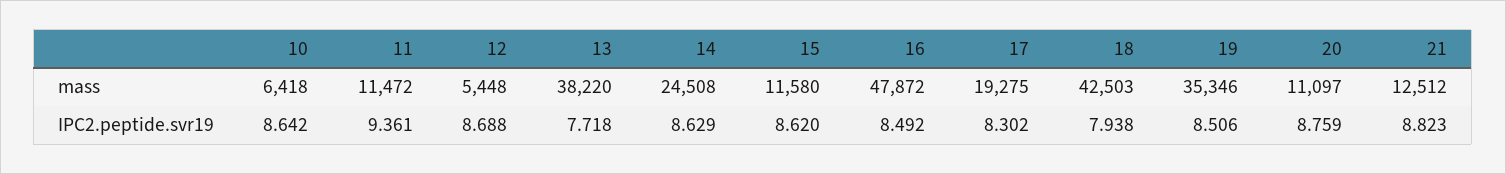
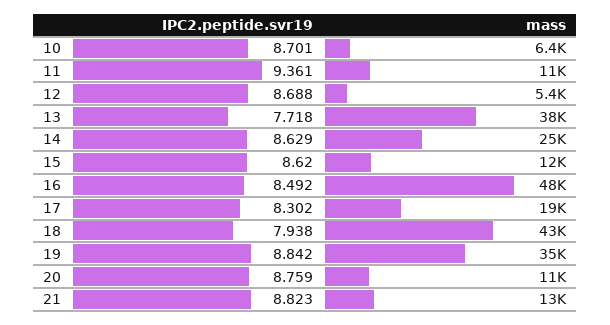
10, IPC2.peptide.svr19: 8.642 -> 8.701
19, IPC2.peptide.svr19: 8.506 -> 8.842

